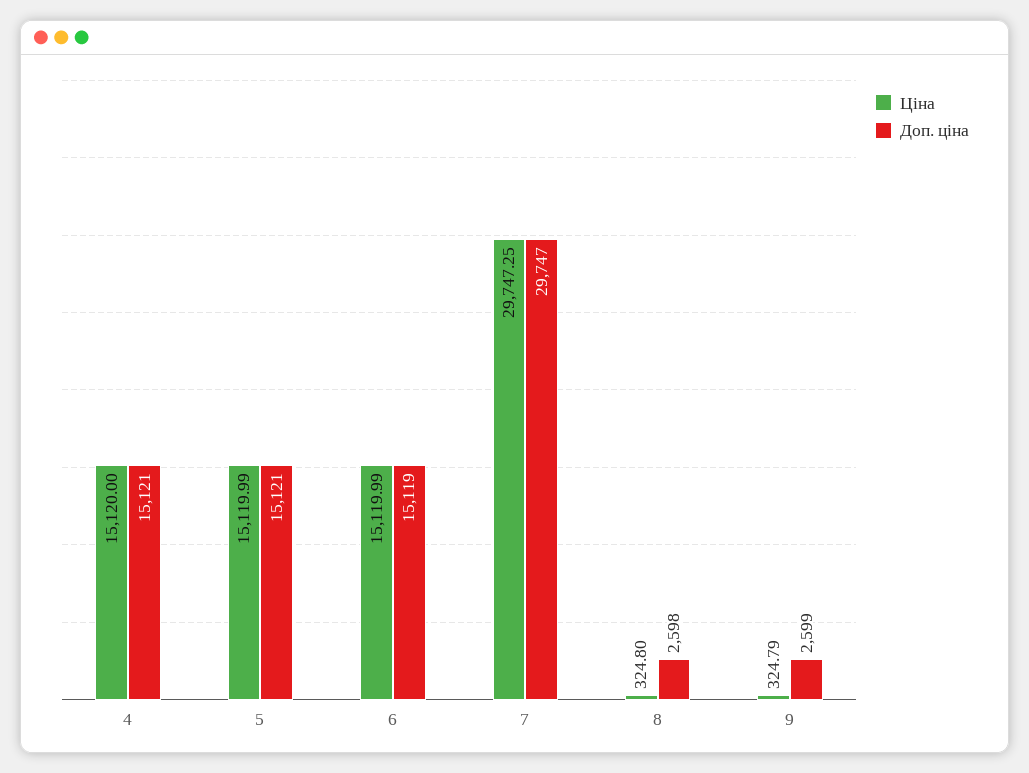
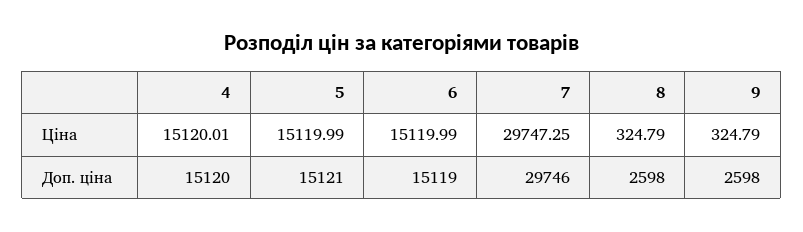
Ціна, 4: 15120 -> 15120.01
Доп. ціна, 4: 15121 -> 15120
Доп. ціна, 7: 29747 -> 29746
Ціна, 8: 324.8 -> 324.79
Доп. ціна, 9: 2599 -> 2598

